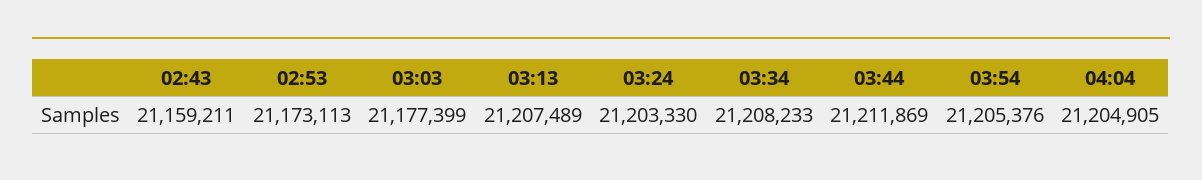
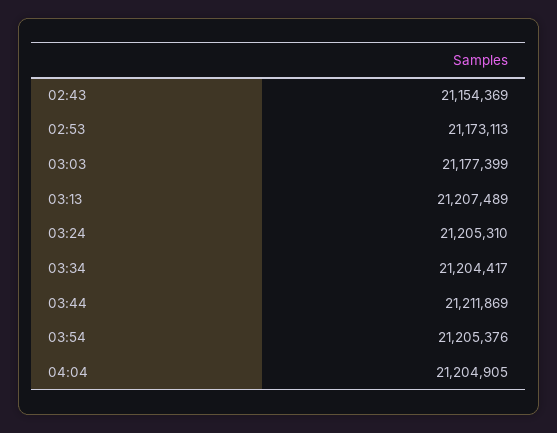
02:43: 21159211 -> 21154369
03:24: 21203330 -> 21205310
03:34: 21208233 -> 21204417

